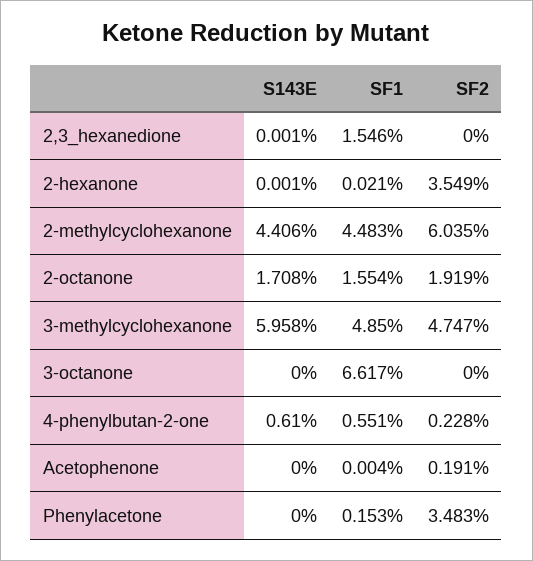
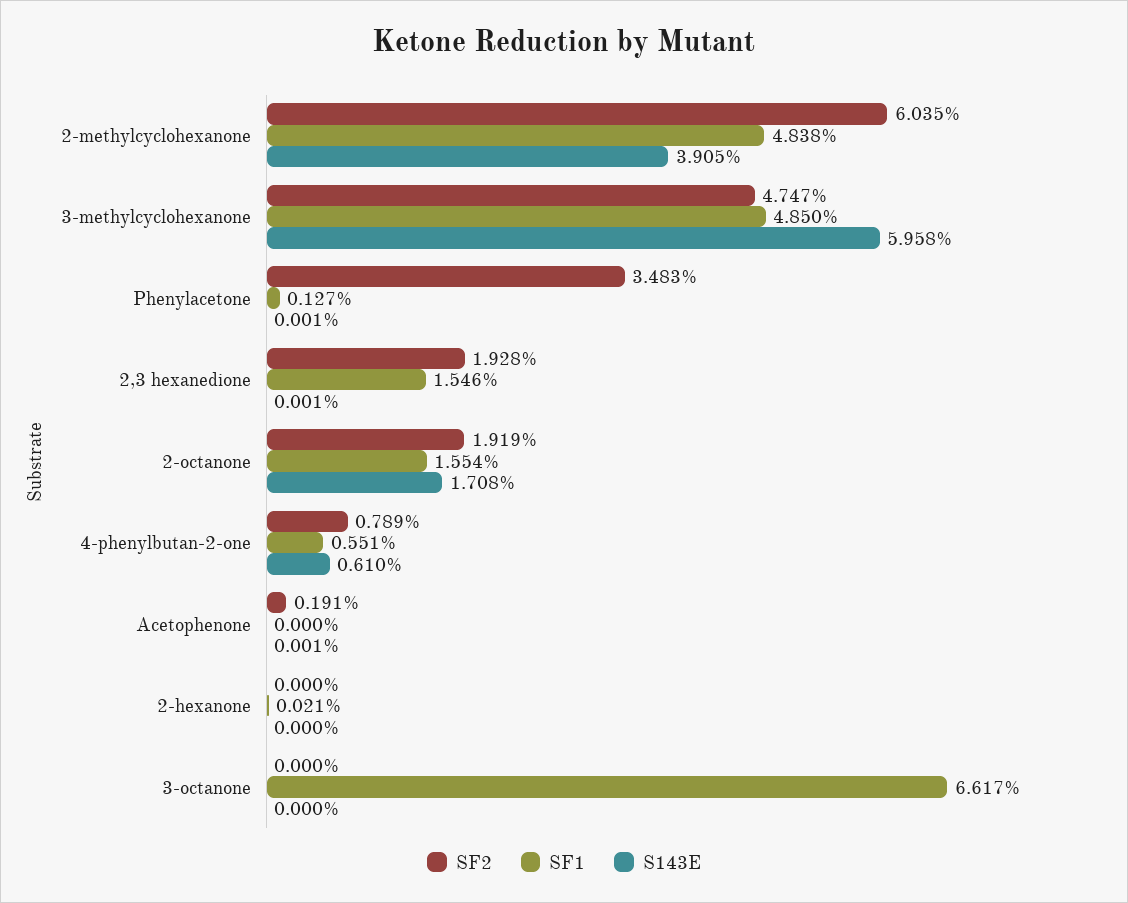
SF2, 2,3_hexanedione: 0 -> 1.928
S143E, 2-hexanone: 0.001 -> 0
SF2, 2-hexanone: 3.549 -> 0
S143E, 2-methylcyclohexanone: 4.406 -> 3.905
SF1, 2-methylcyclohexanone: 4.483 -> 4.838
SF2, 4-phenylbutan-2-one: 0.228 -> 0.789
S143E, Acetophenone: 0 -> 0.001
SF1, Acetophenone: 0.004 -> 0
S143E, Phenylacetone: 0 -> 0.001
SF1, Phenylacetone: 0.153 -> 0.127

